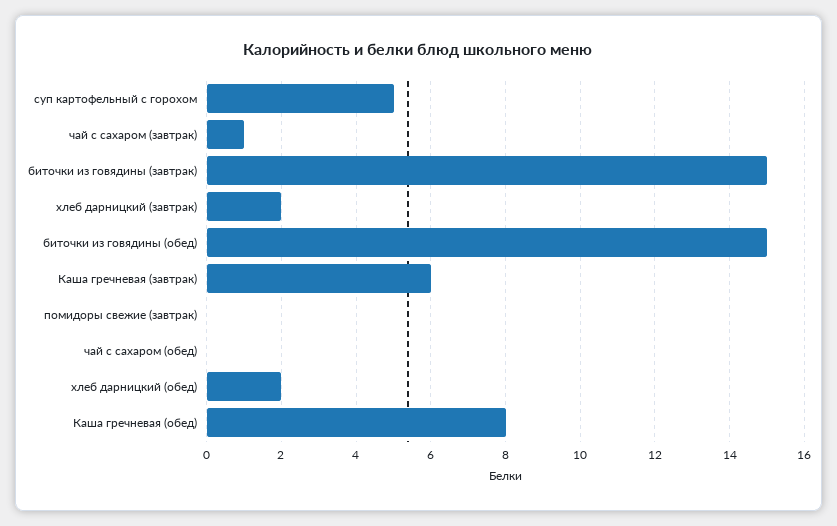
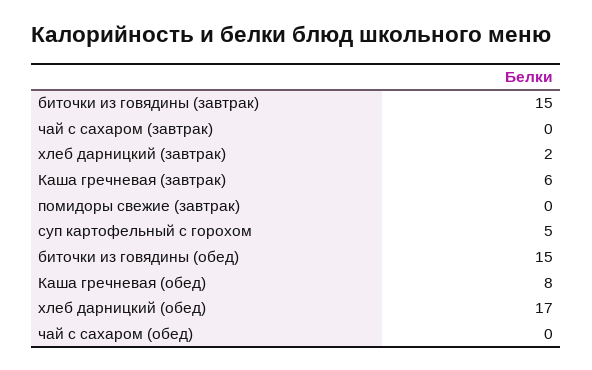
чай с сахаром (завтрак): 1 -> 0
хлеб дарницкий (обед): 2 -> 17

